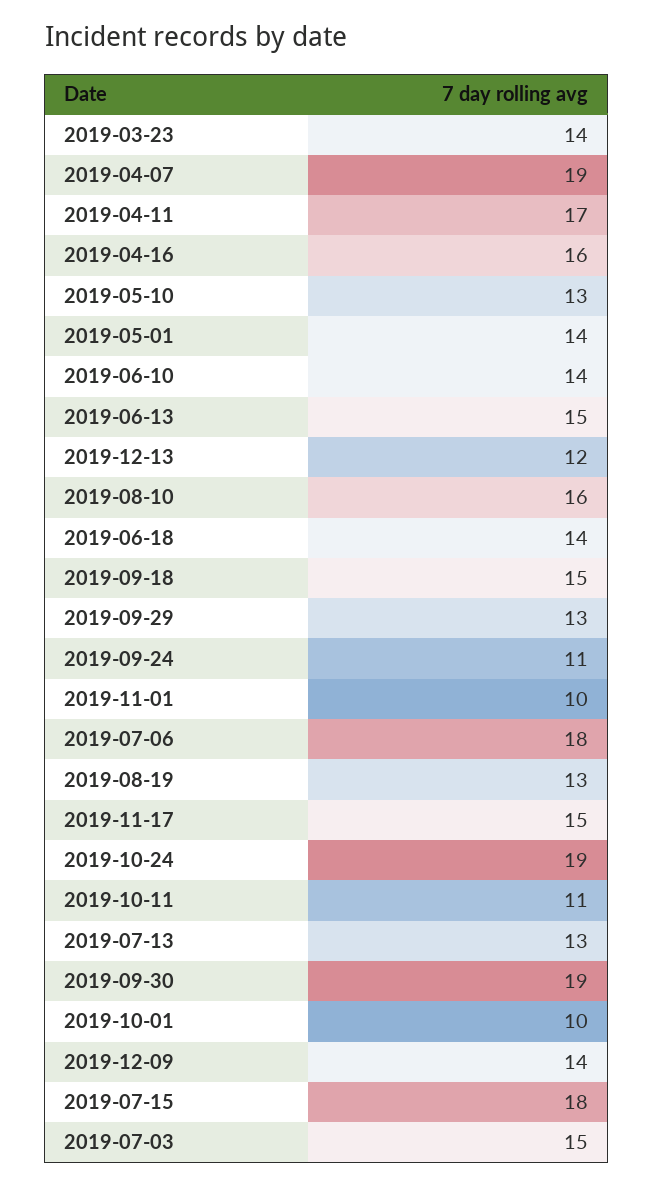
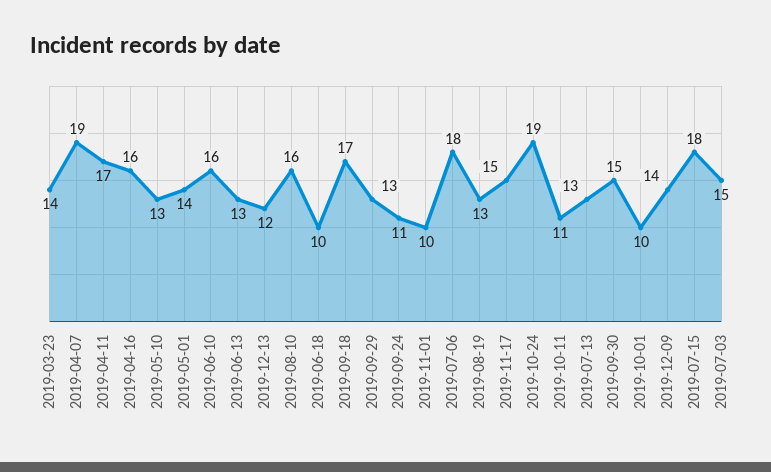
2019-06-10: 14 -> 16
2019-06-13: 15 -> 13
2019-06-18: 14 -> 10
2019-09-18: 15 -> 17
2019-09-30: 19 -> 15

